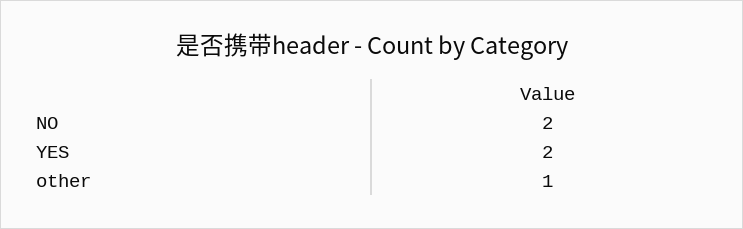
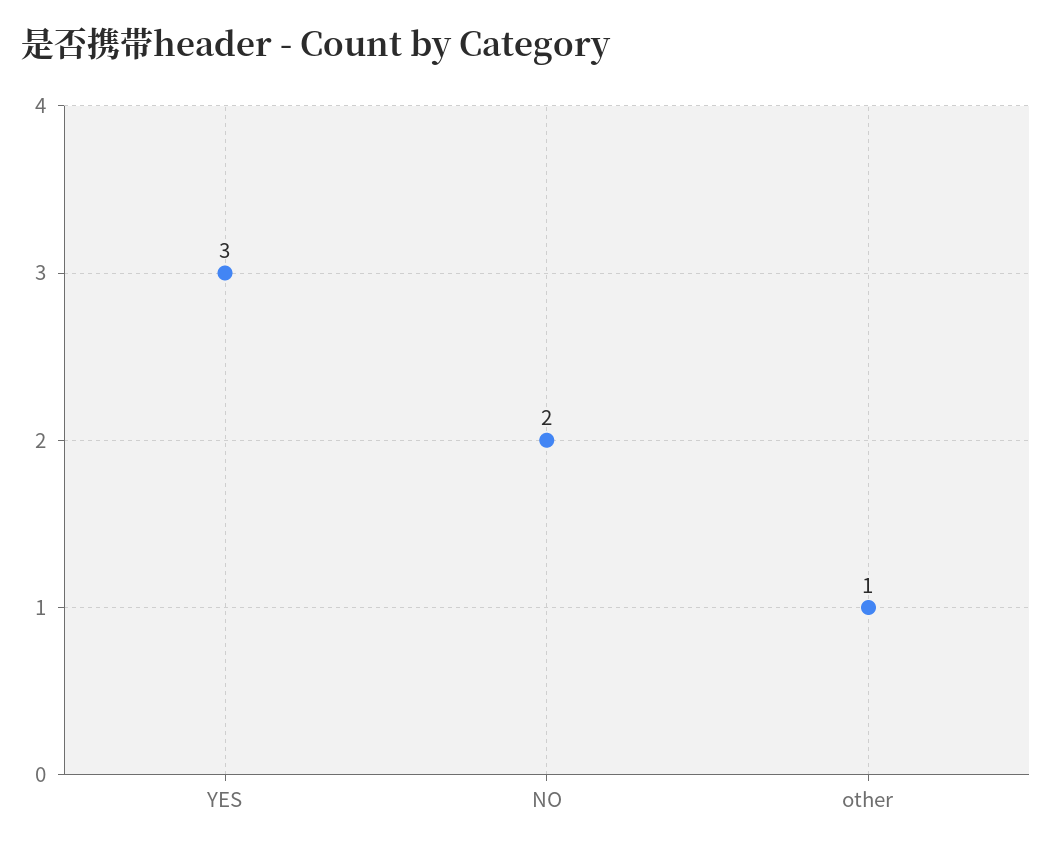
YES: 2 -> 3

